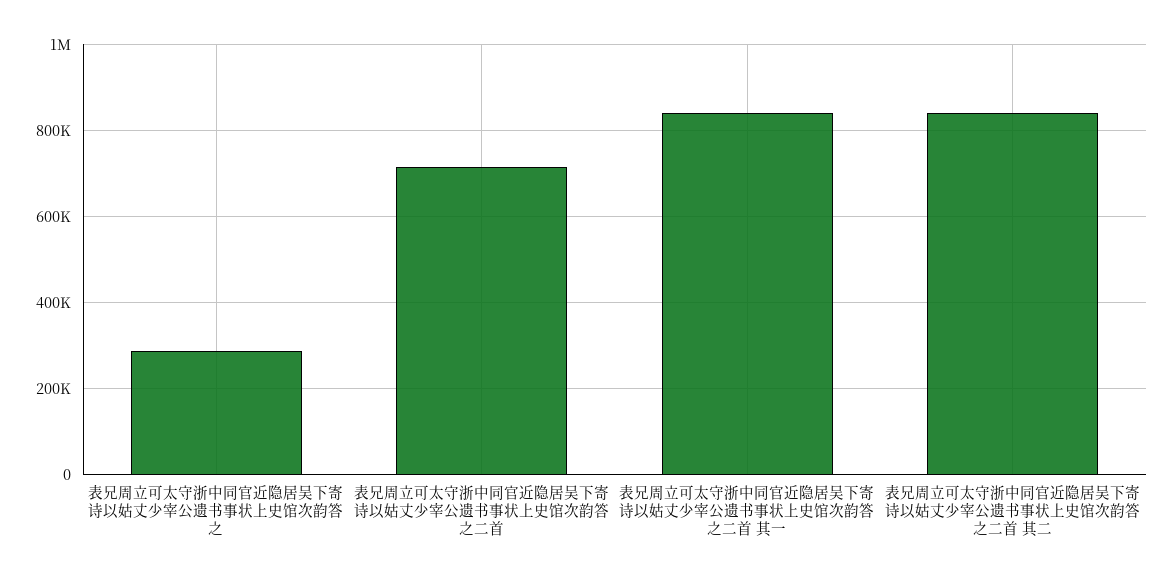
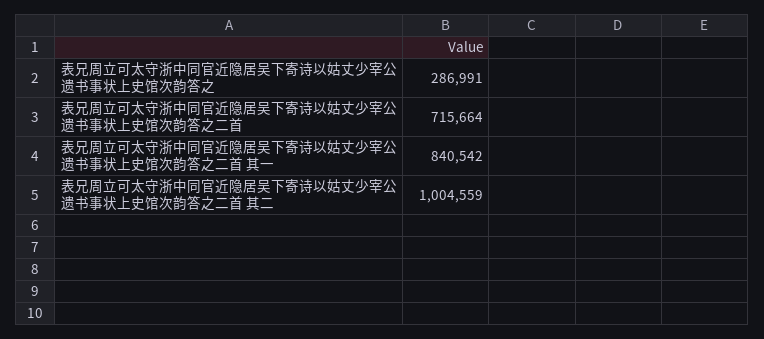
表兄周立可太守浙中同官近隐居吴下寄诗以姑丈少宰公遗书事状上史馆次韵答之二首 其二: 840000 -> 1004559

